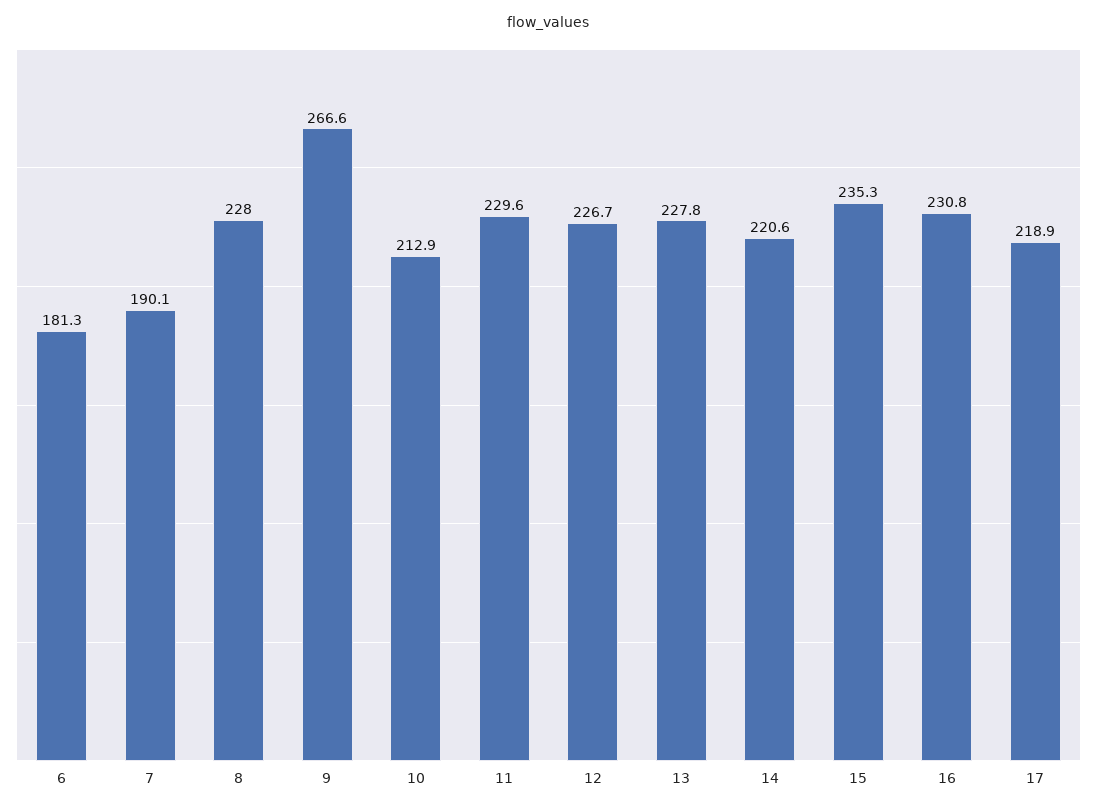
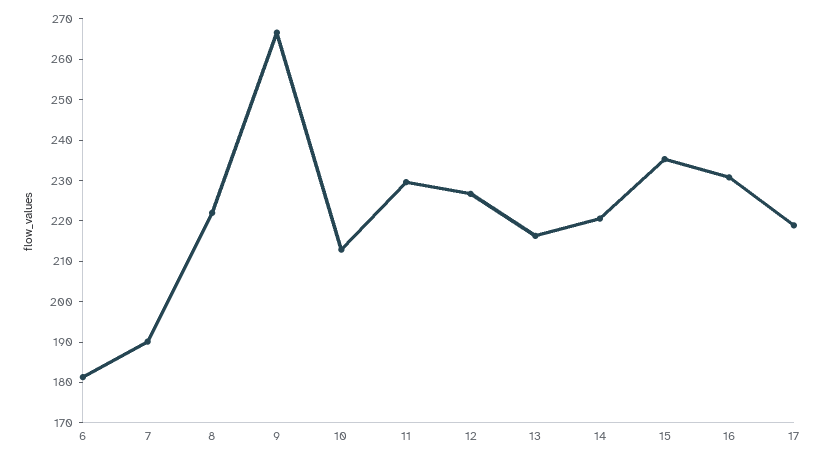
8: 228 -> 222
13: 227.8 -> 216

